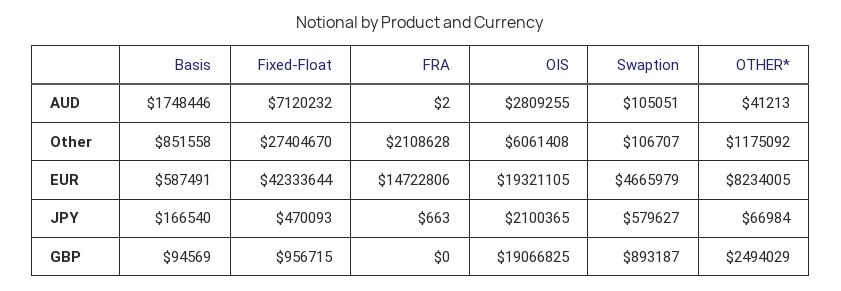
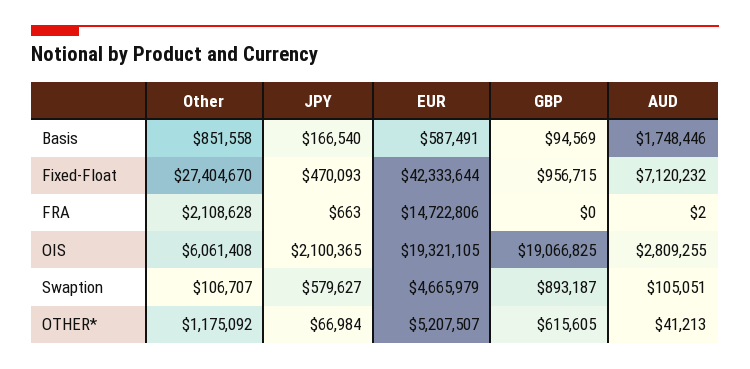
OTHER*, EUR: 8234005 -> 5207507
OTHER*, GBP: 2494029 -> 615605

